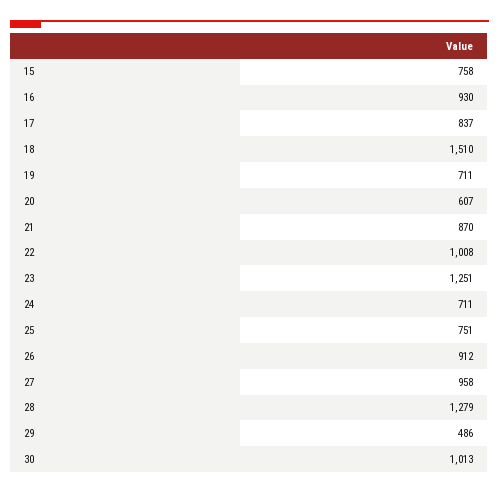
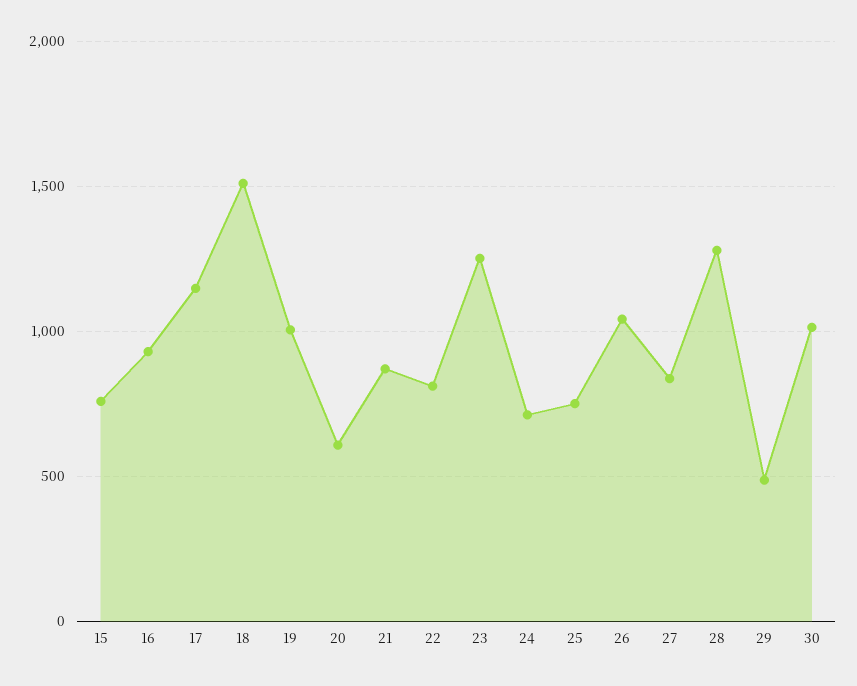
17: 837 -> 1150
19: 711 -> 1000
22: 1008 -> 800
26: 912 -> 1050
27: 958 -> 850

